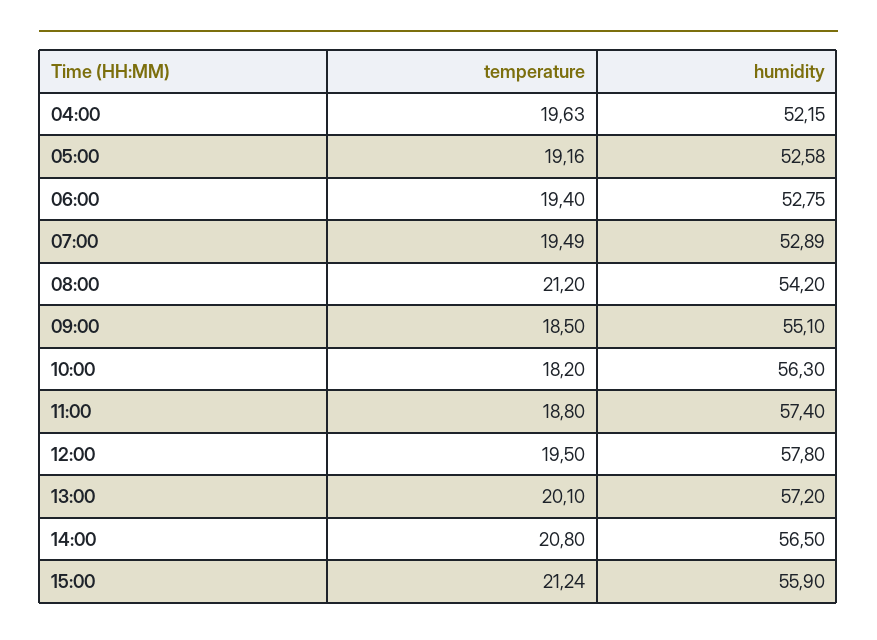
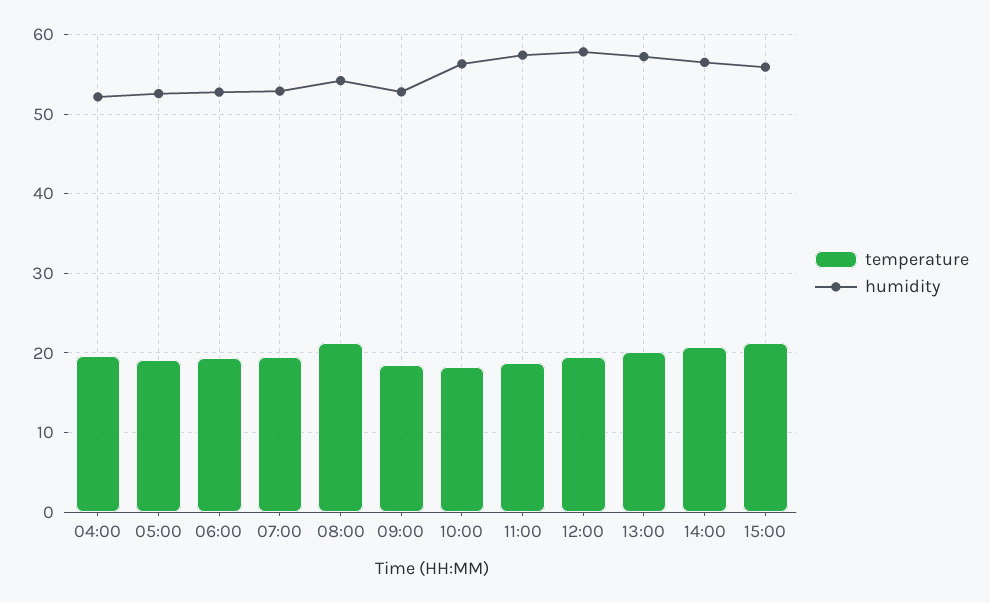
humidity, 09:00: 55.1 -> 53

